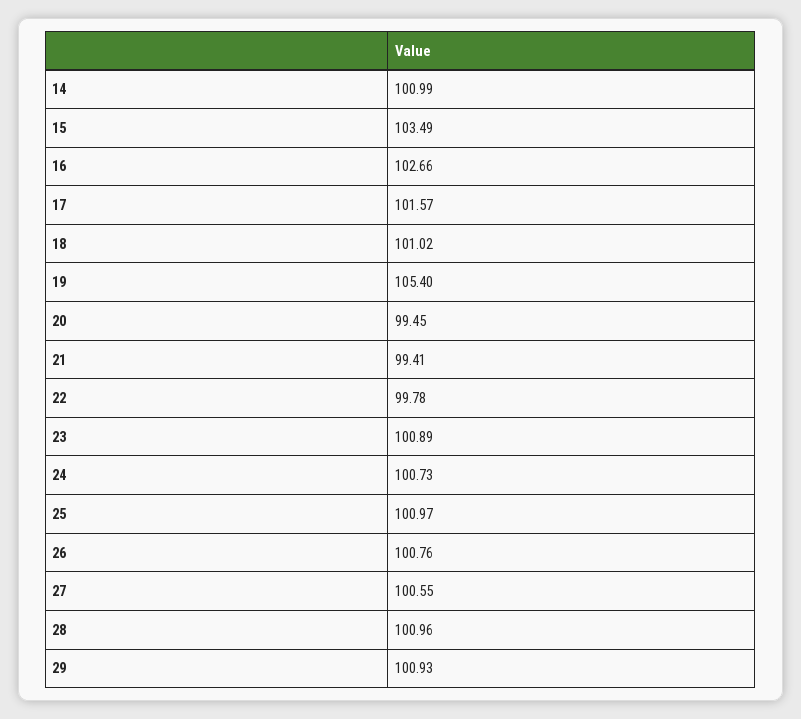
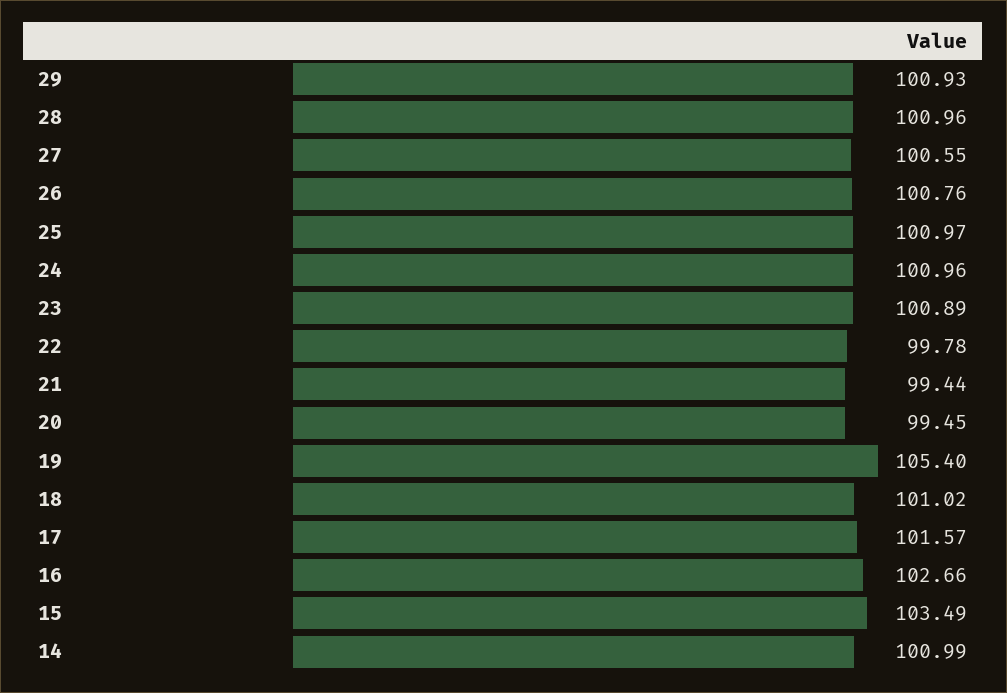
21: 99.41 -> 99.44
24: 100.73 -> 100.96

